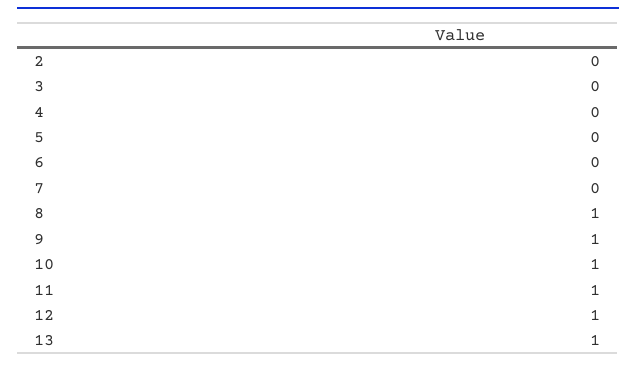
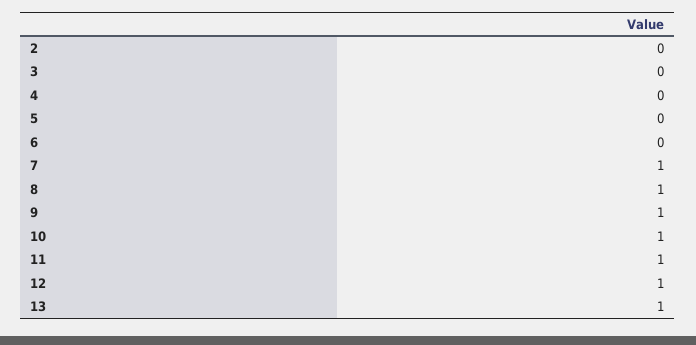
7: 0 -> 1

